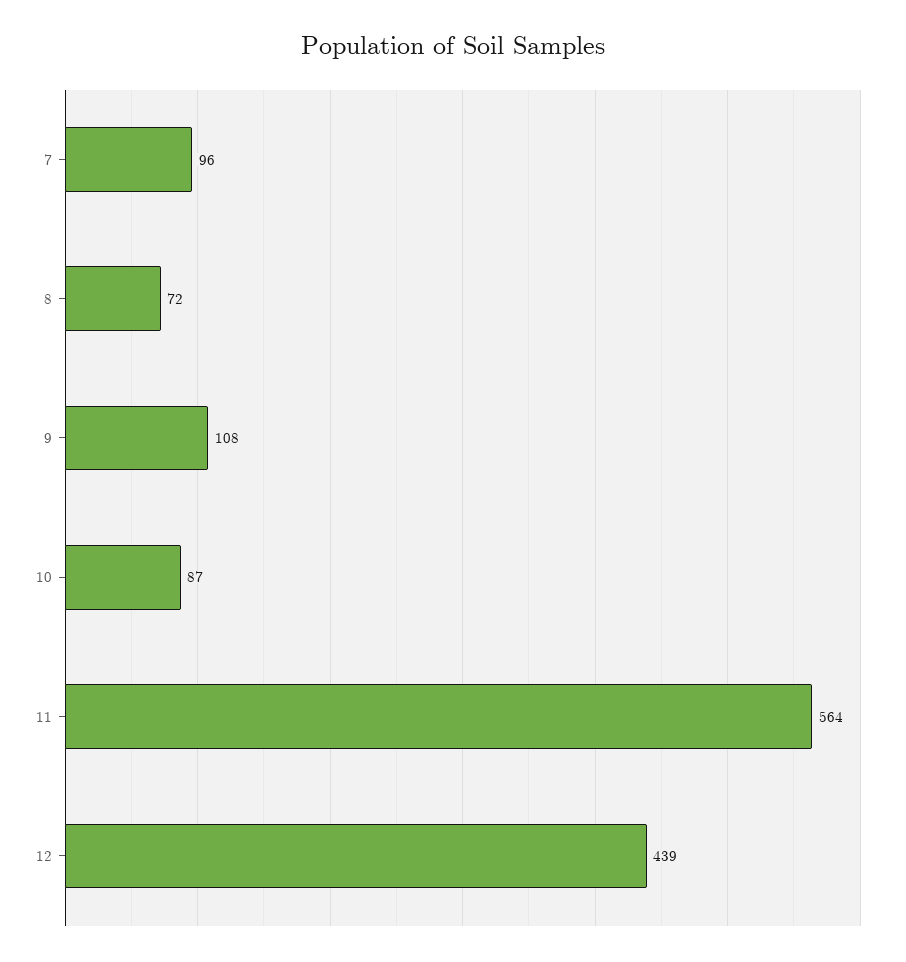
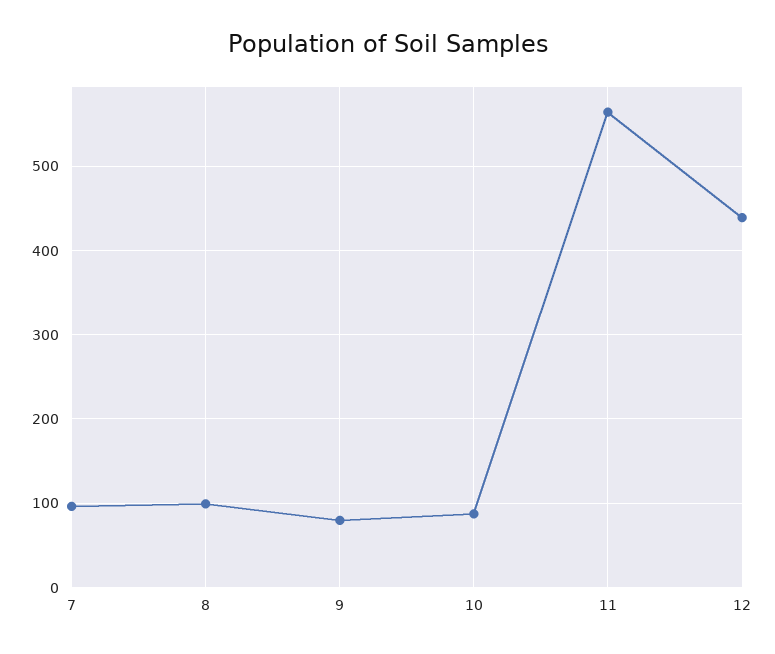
8: 72 -> 100
9: 108 -> 80

